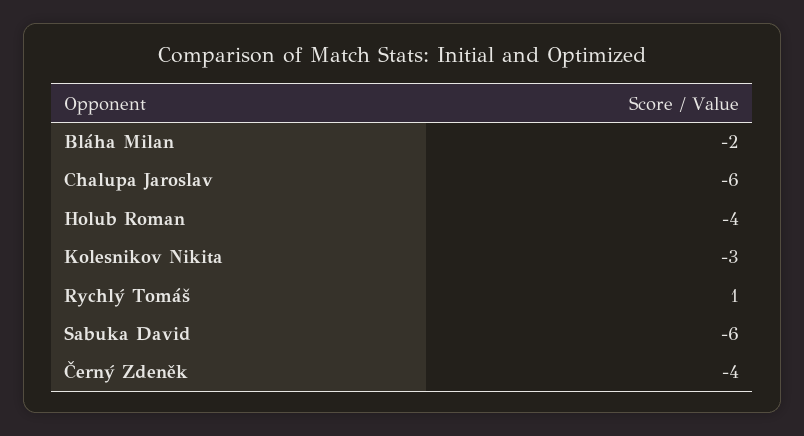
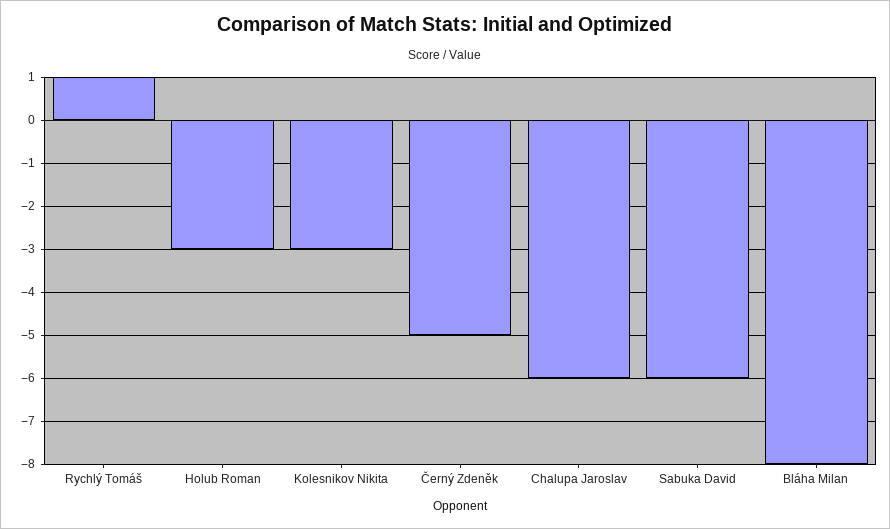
Bláha Milan: -2 -> -8
Holub Roman: -4 -> -3
Černý Zdeněk: -4 -> -5

